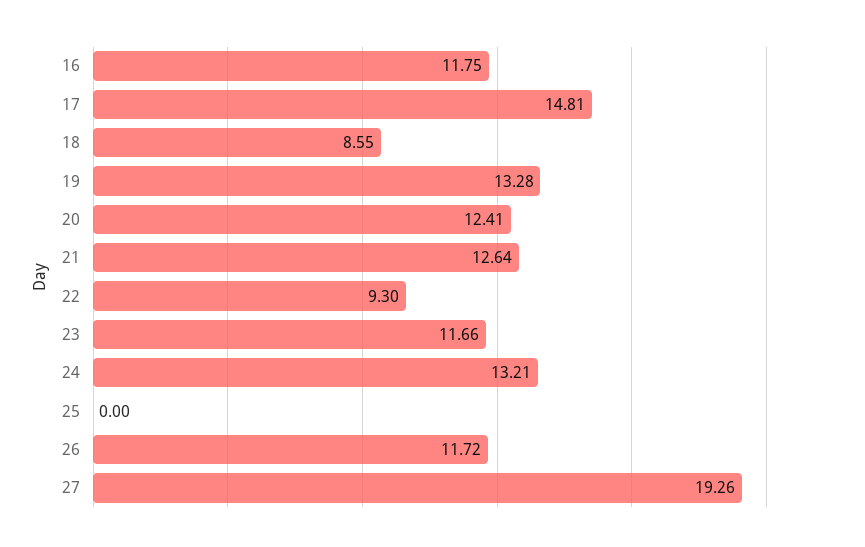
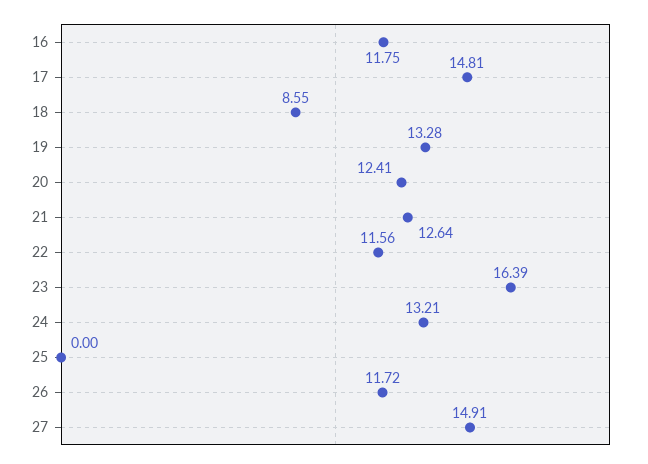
22: 9.3 -> 11.56
23: 11.66 -> 16.39
27: 19.26 -> 14.91

